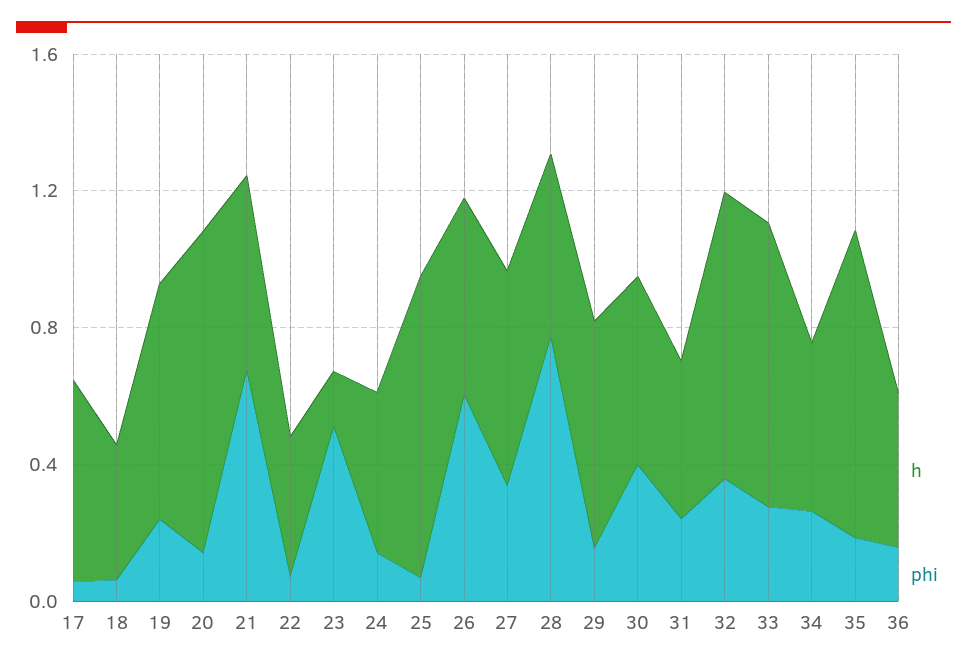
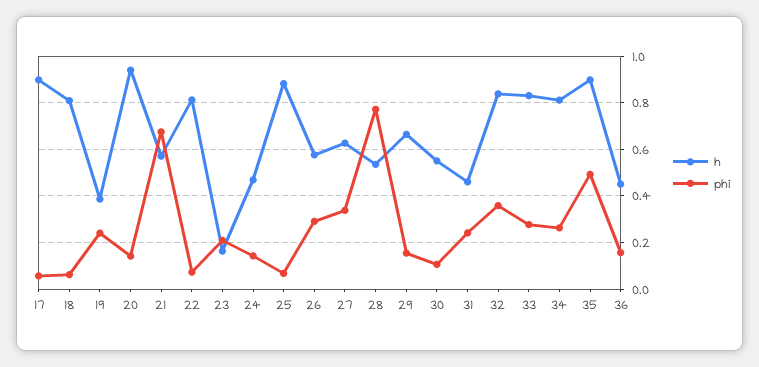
h, 17: 0.6 -> 0.9
h, 18: 0.4 -> 0.8
h, 19: 0.7 -> 0.4
h, 22: 0.4 -> 0.8
phi, 23: 0.5 -> 0.2
phi, 26: 0.6 -> 0.3
phi, 30: 0.4 -> 0.1
h, 34: 0.5 -> 0.8
phi, 35: 0.2 -> 0.5

